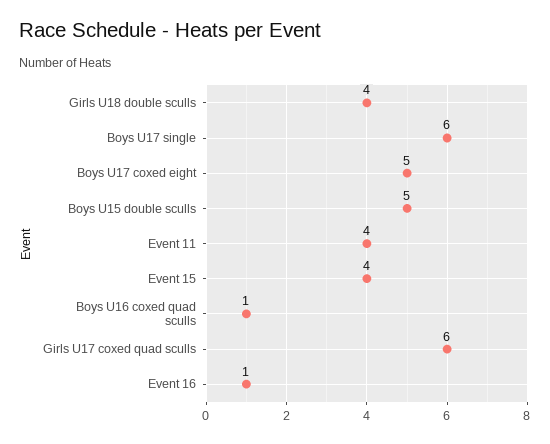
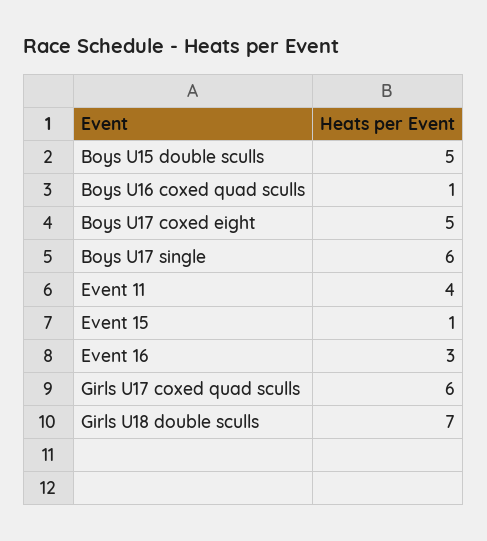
Girls U18 double sculls: 4 -> 7
Event 15: 4 -> 1
Event 16: 1 -> 3

